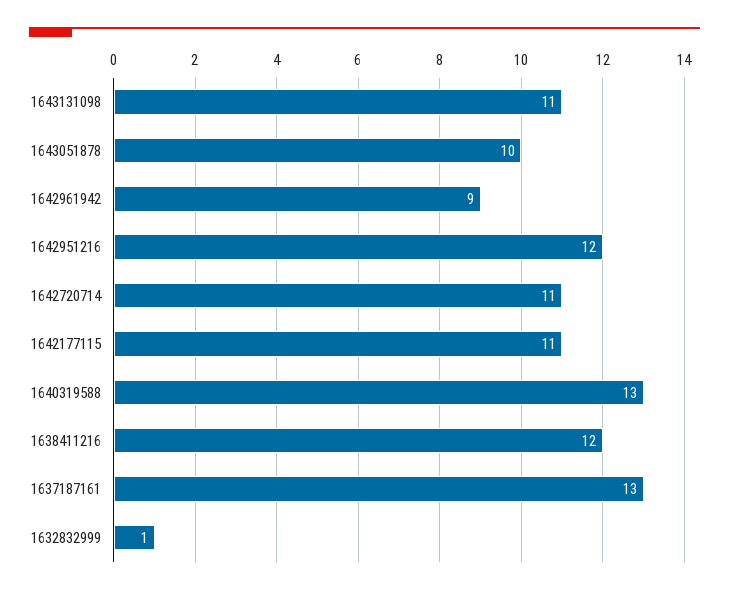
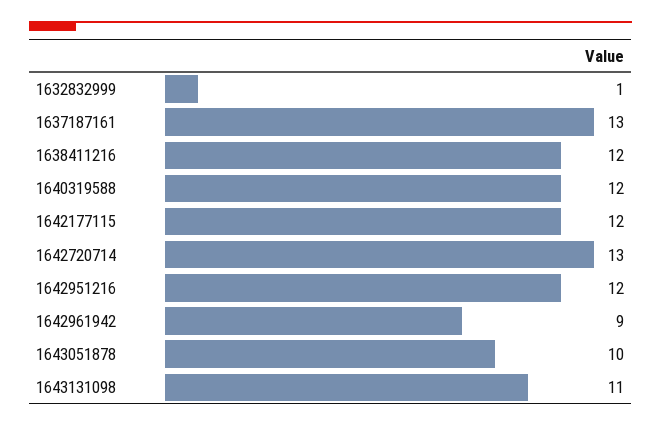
1642720714: 11 -> 13
1642177115: 11 -> 12
1640319588: 13 -> 12

